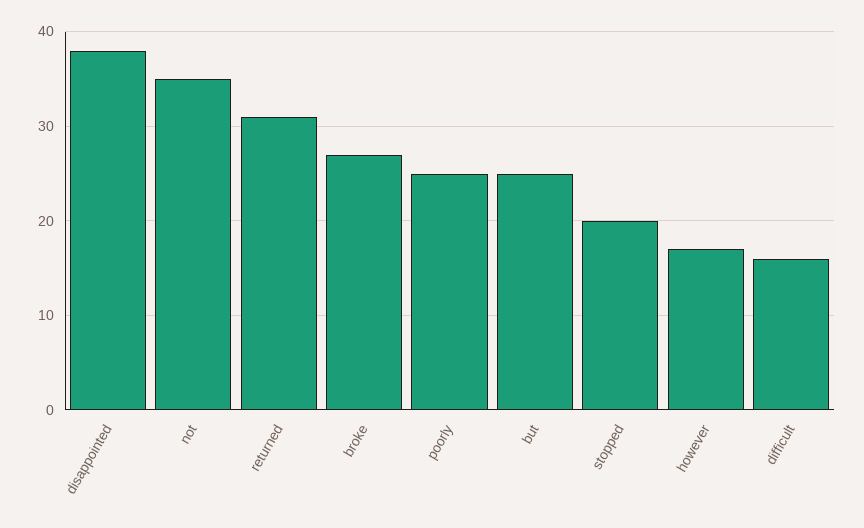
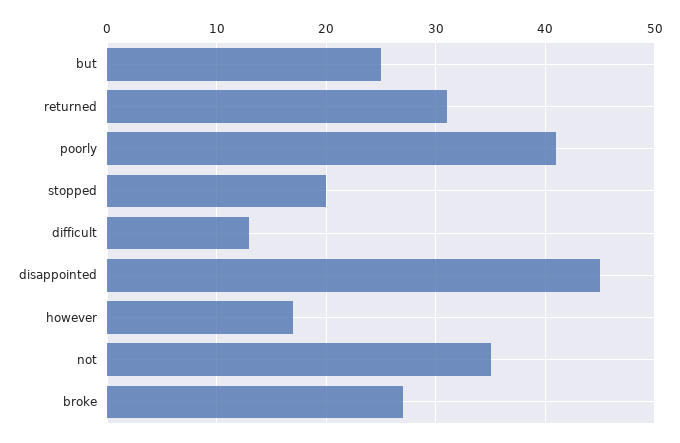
disappointed: 38 -> 45
poorly: 25 -> 41
difficult: 16 -> 13

